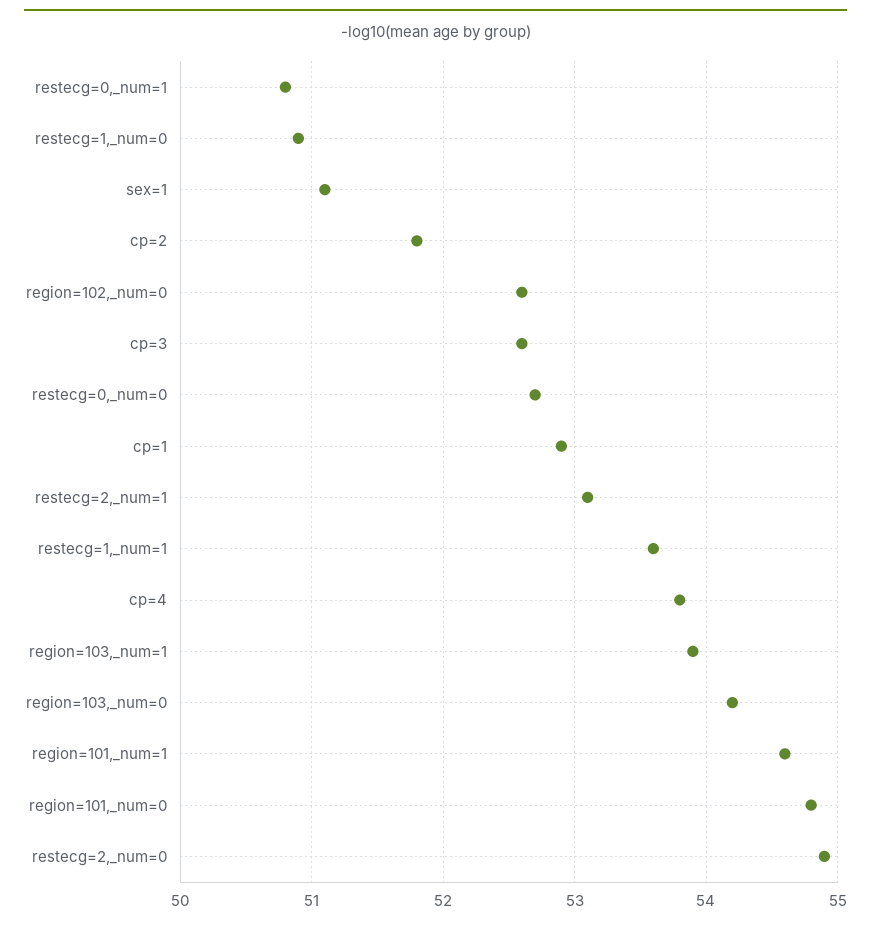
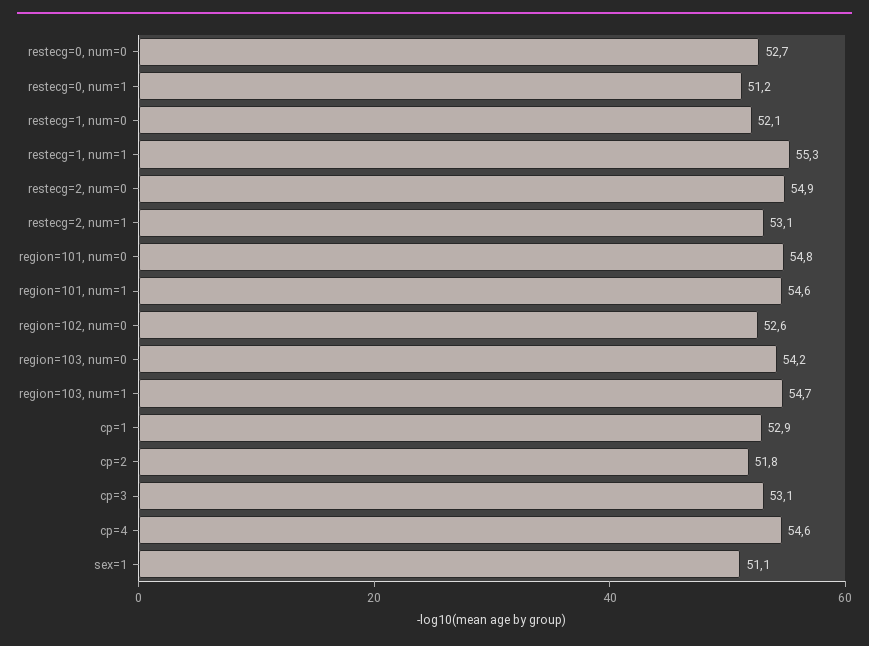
restecg=0,_num=1: 50.8 -> 51.2
restecg=1,_num=0: 50.9 -> 52.1
cp=3: 52.6 -> 53.1
restecg=1,_num=1: 53.6 -> 55.3
cp=4: 53.8 -> 54.6
region=103,_num=1: 53.9 -> 54.7

